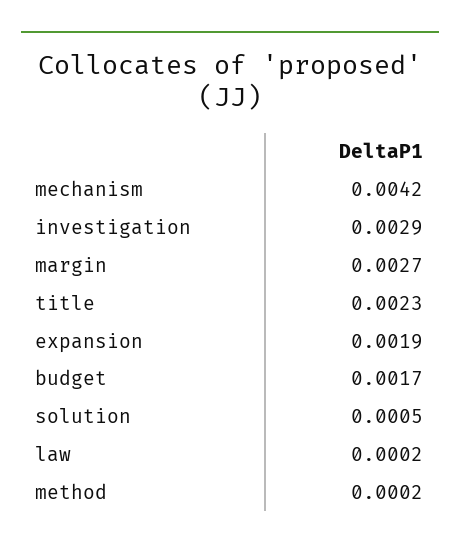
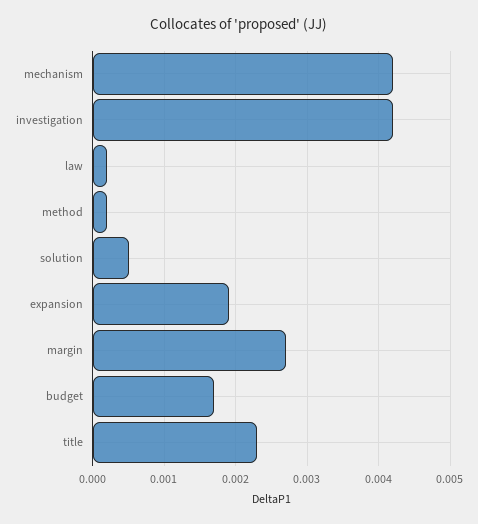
investigation: 0.0029 -> 0.0042

